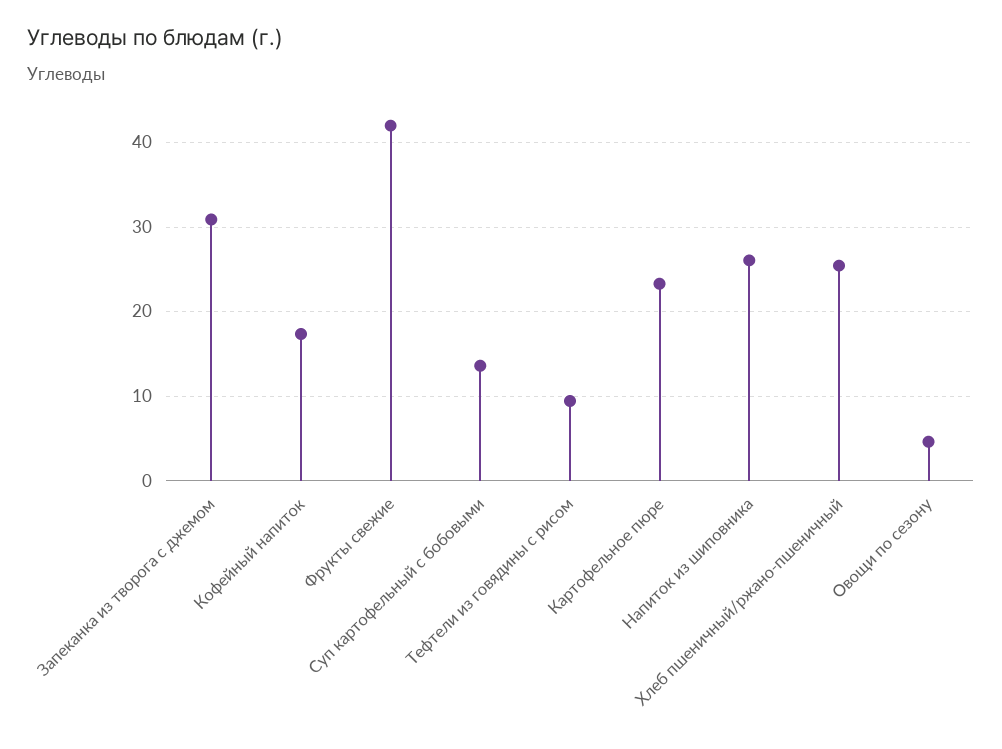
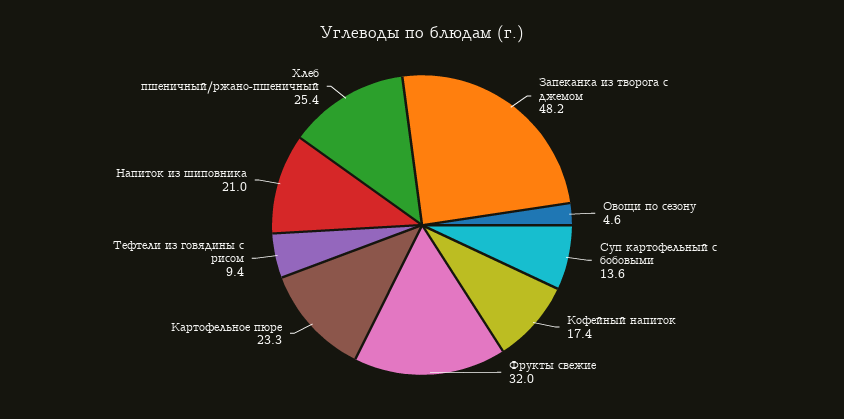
Запеканка из творога с джемом: 31 -> 48.2
Фрукты свежие: 42 -> 32
Напиток из шиповника: 26 -> 21

